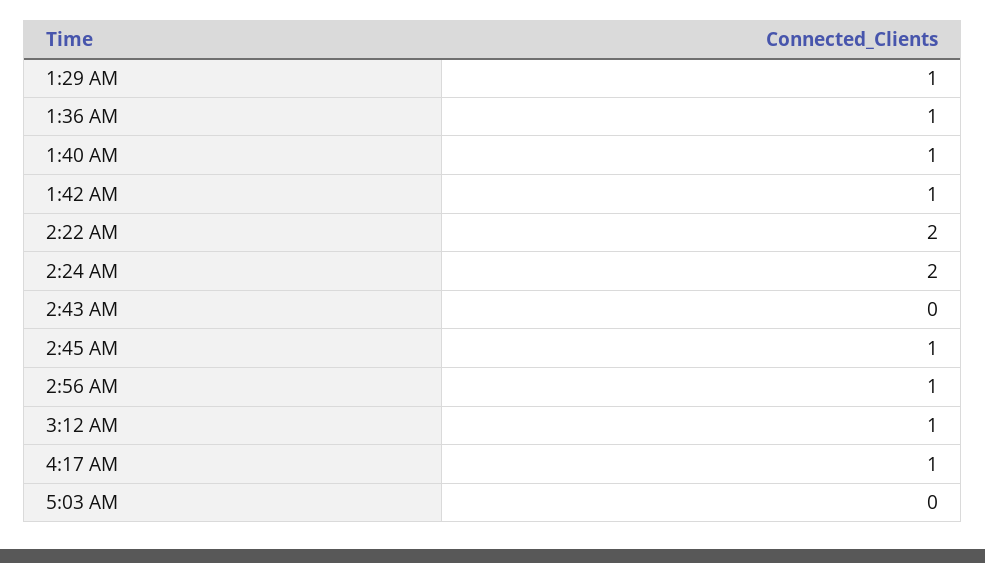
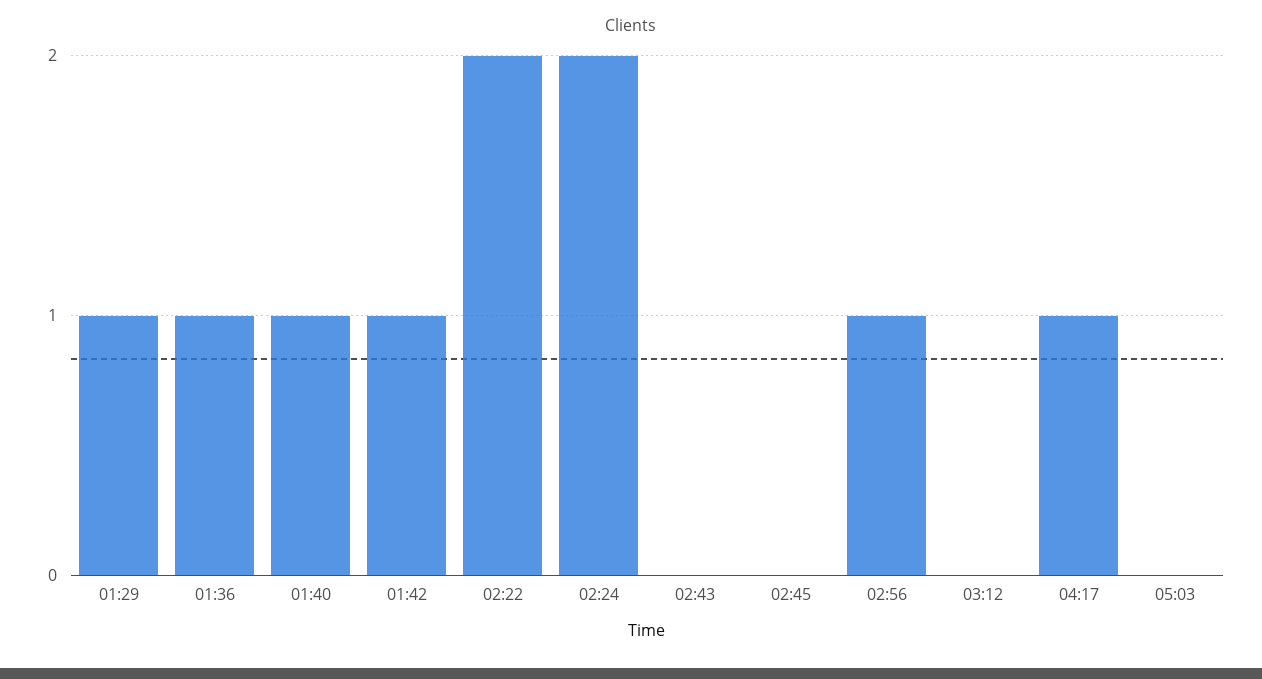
2:45 AM: 1 -> 0
3:12 AM: 1 -> 0

